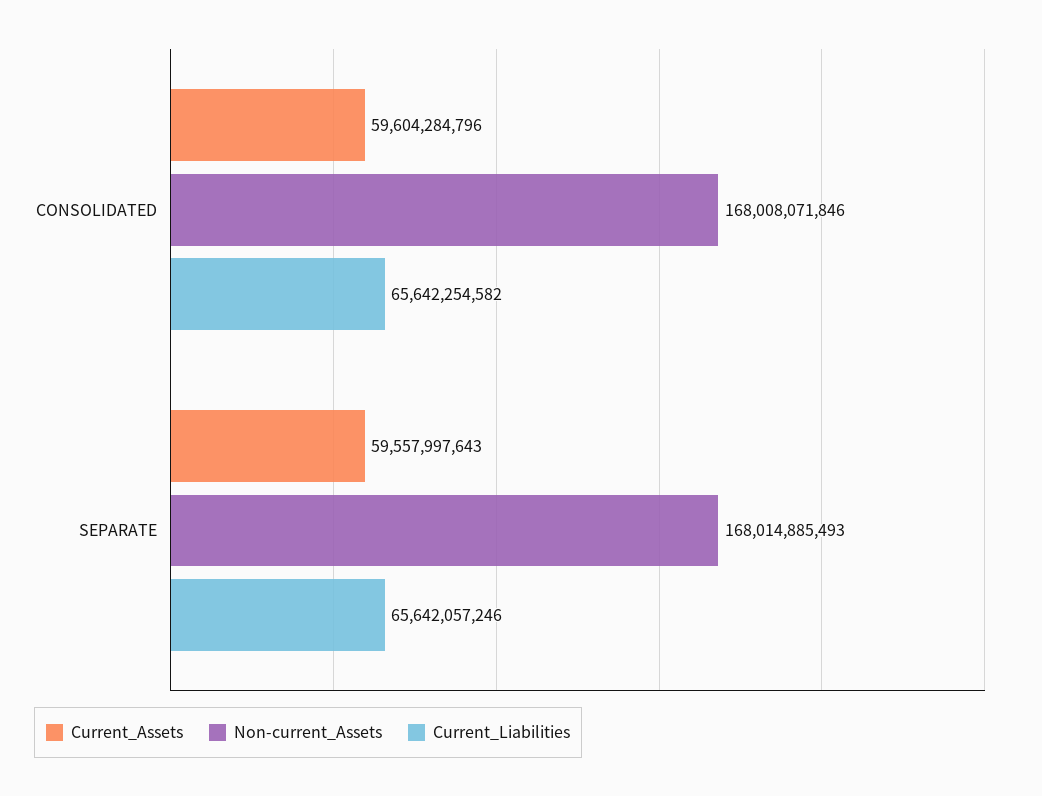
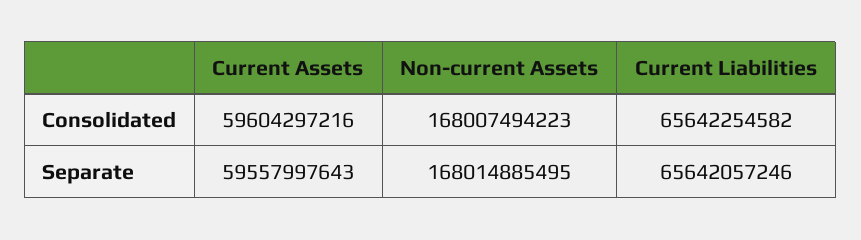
Current_Assets, CONSOLIDATED: 59604284796 -> 59604297216
Non-current_Assets, CONSOLIDATED: 168008071846 -> 168007494223
Non-current_Assets, SEPARATE: 168014885493 -> 168014885495

